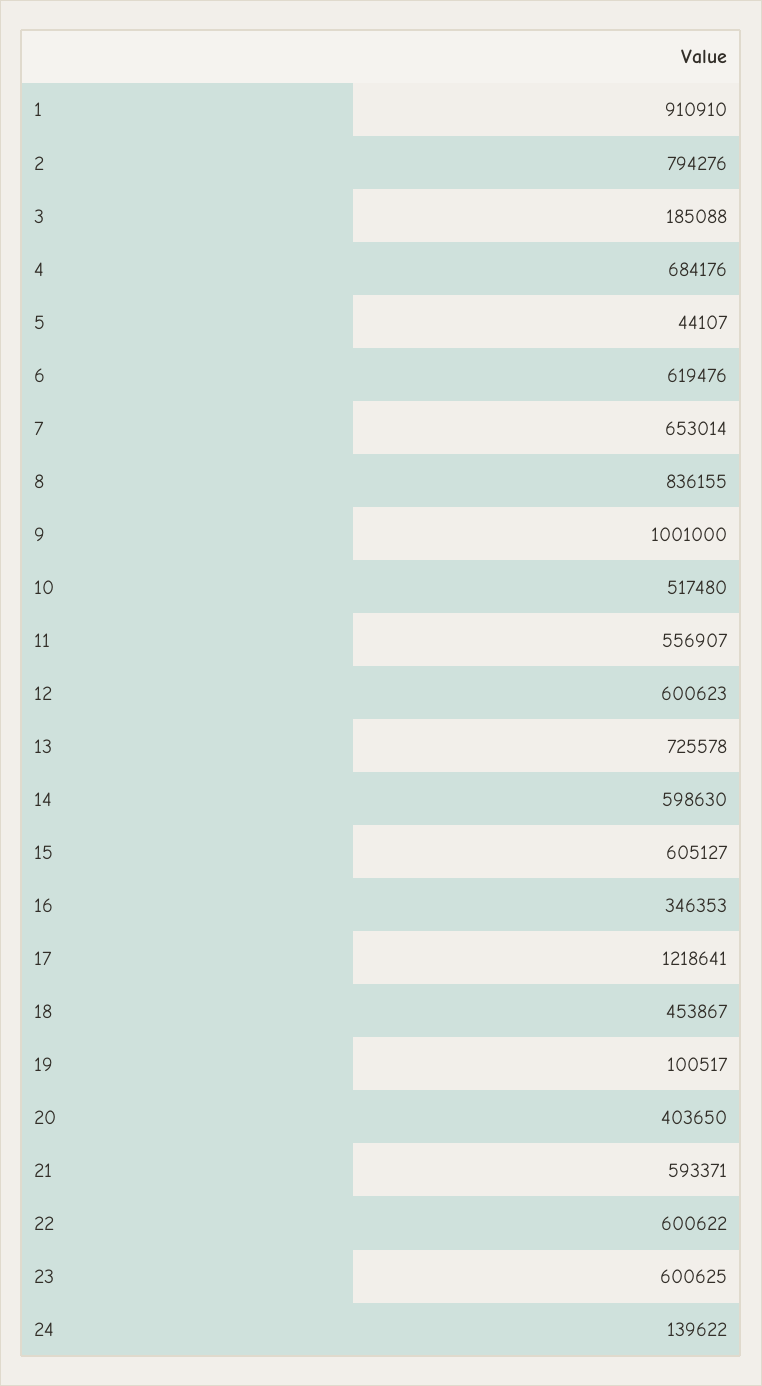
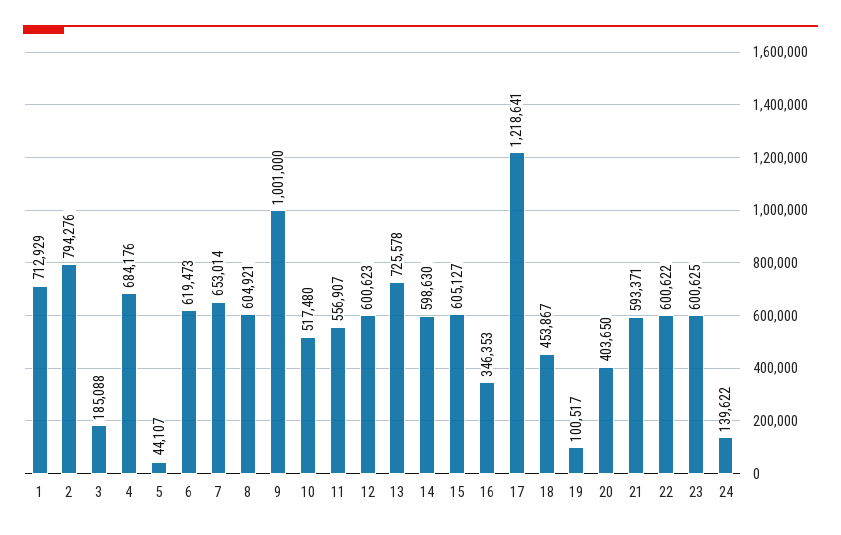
1: 910910 -> 712929
6: 619476 -> 619473
8: 836155 -> 604921

